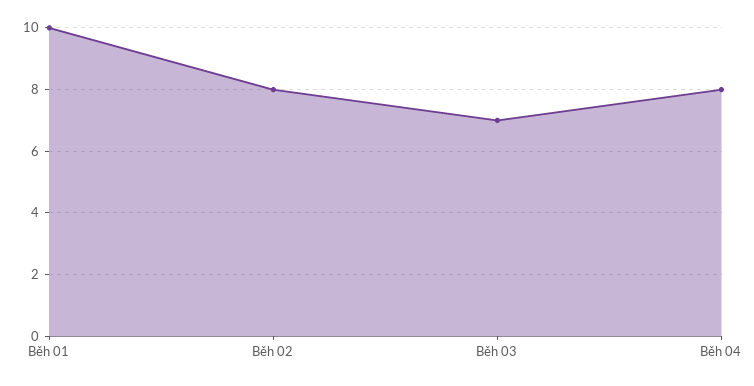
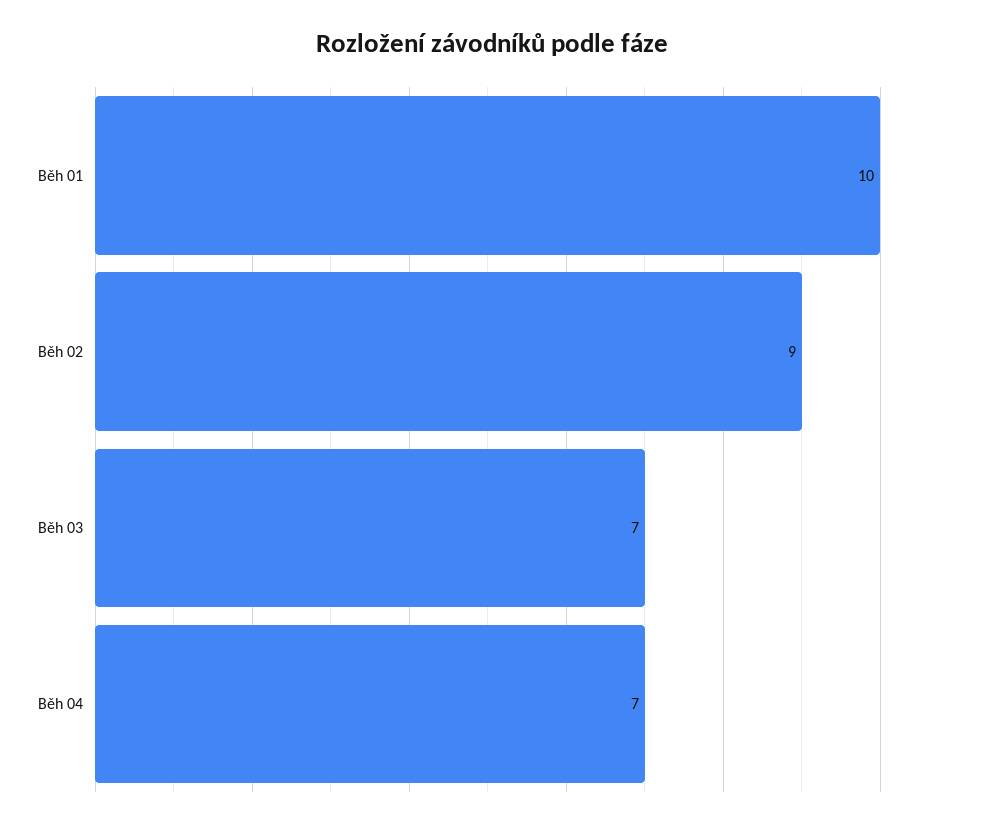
Běh 02: 8 -> 9
Běh 04: 8 -> 7

